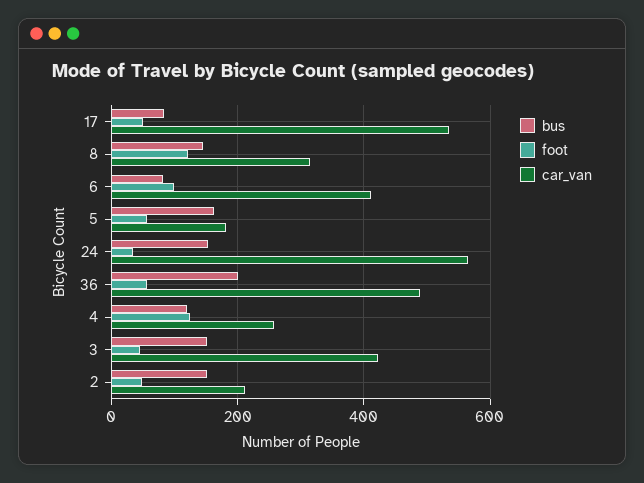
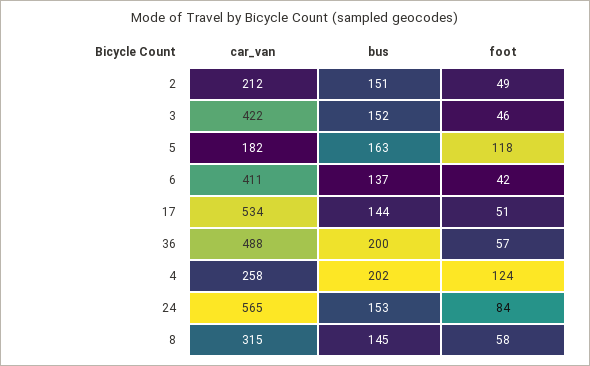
bus, 17: 80 -> 144
foot, 8: 120 -> 58
bus, 6: 80 -> 137
foot, 6: 100 -> 42
foot, 5: 60 -> 118
foot, 24: 40 -> 84
bus, 4: 120 -> 202

